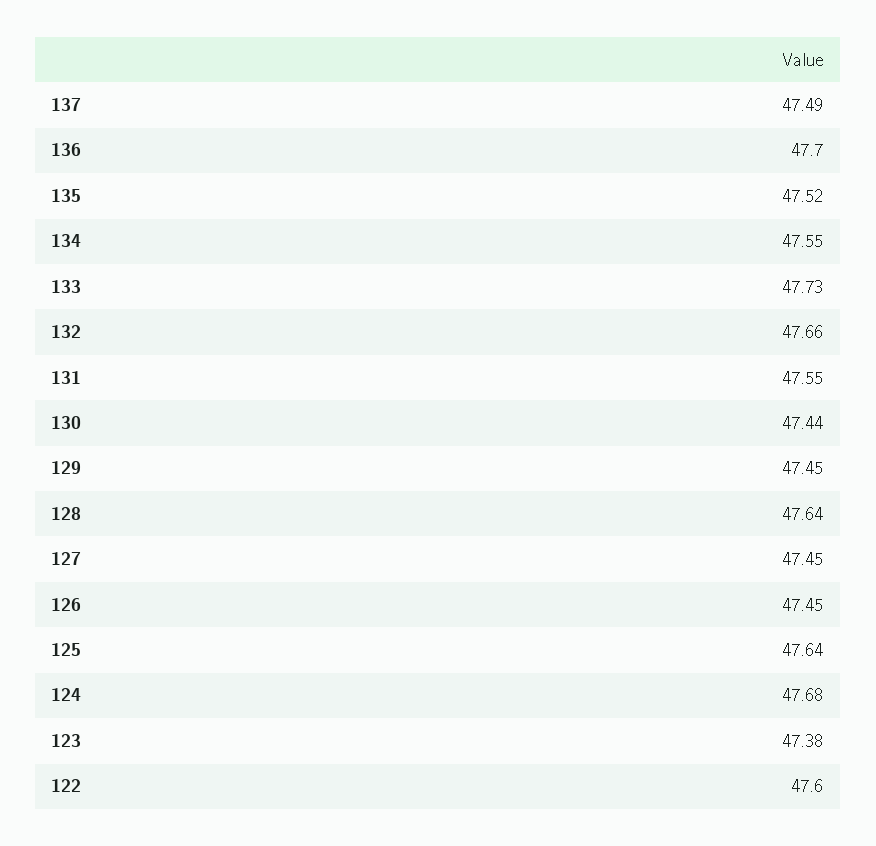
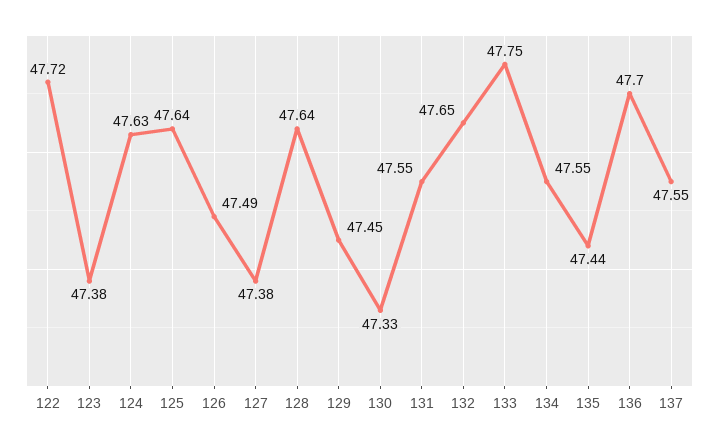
137: 47.49 -> 47.55
135: 47.52 -> 47.44
133: 47.73 -> 47.75
132: 47.66 -> 47.65
130: 47.44 -> 47.33
127: 47.45 -> 47.38
126: 47.45 -> 47.49
124: 47.68 -> 47.63
122: 47.6 -> 47.72

